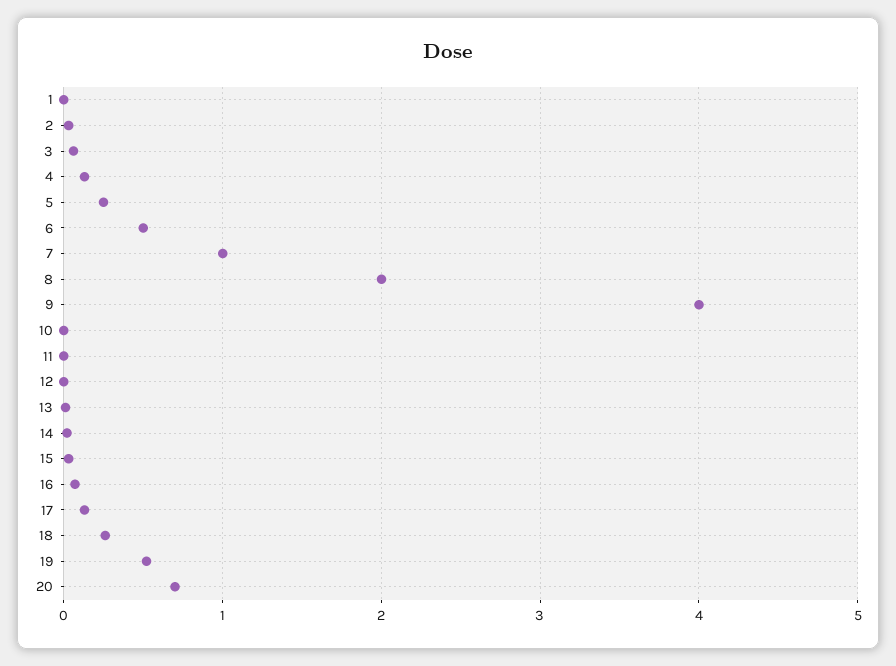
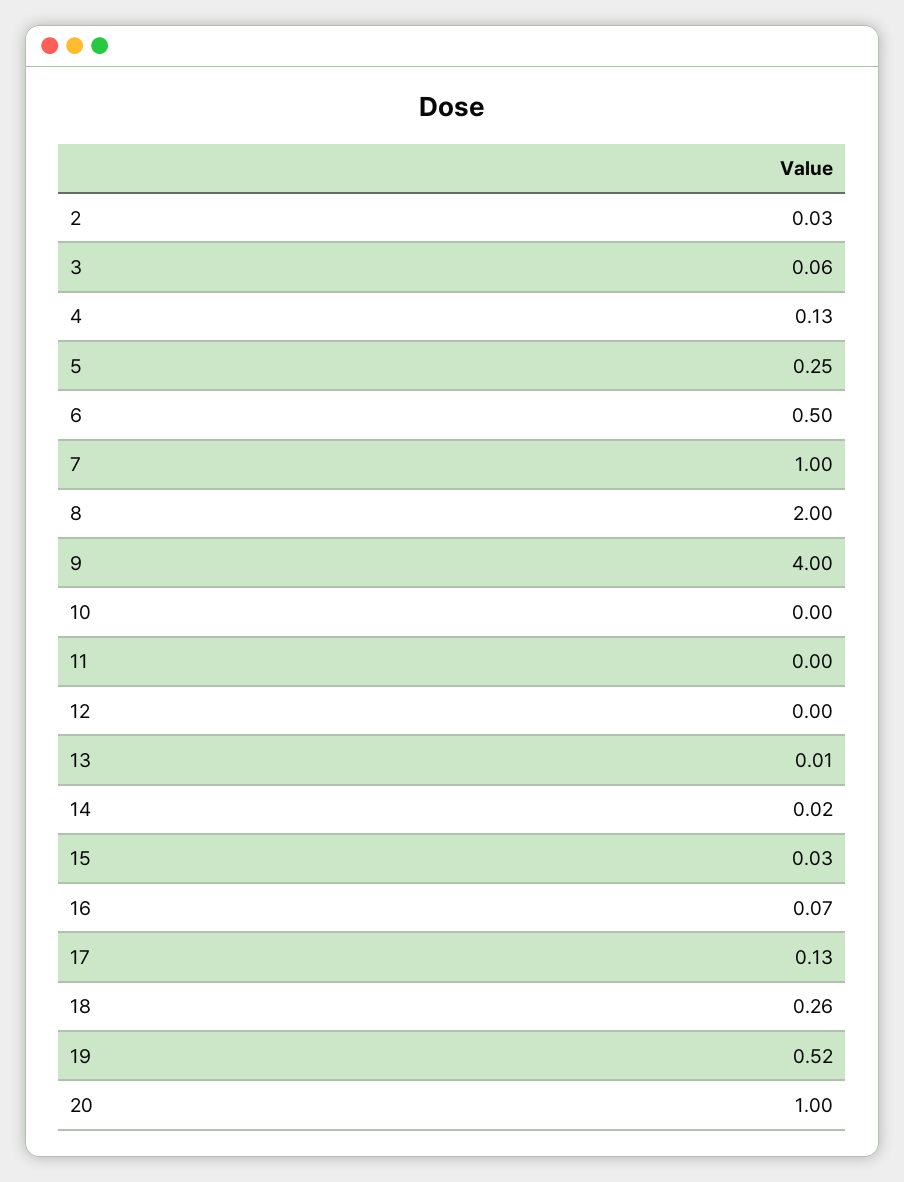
1: 0 -> none
20: 0.7 -> 1

